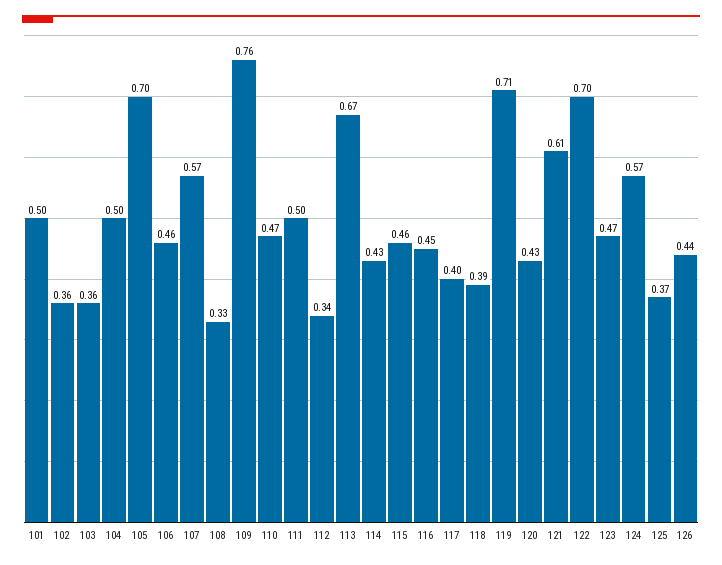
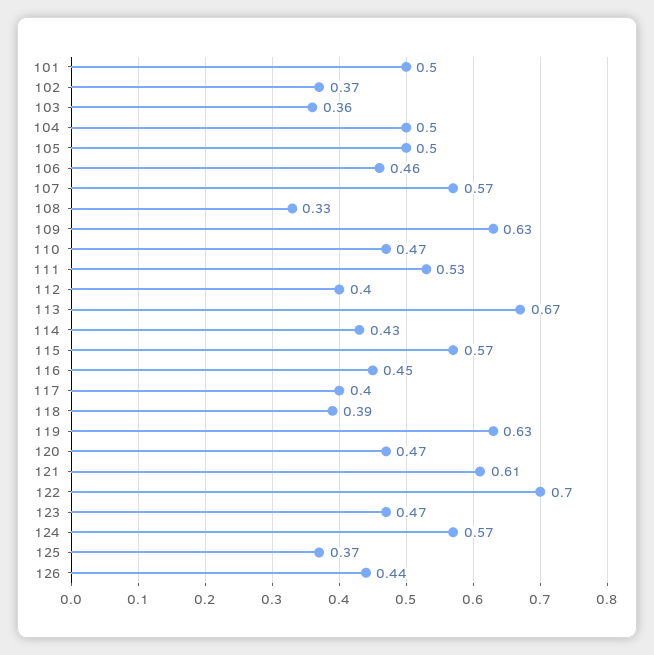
102: 0.36 -> 0.37
105: 0.7 -> 0.5
109: 0.76 -> 0.63
111: 0.5 -> 0.53
112: 0.34 -> 0.4
115: 0.46 -> 0.57
119: 0.71 -> 0.63
120: 0.43 -> 0.47

